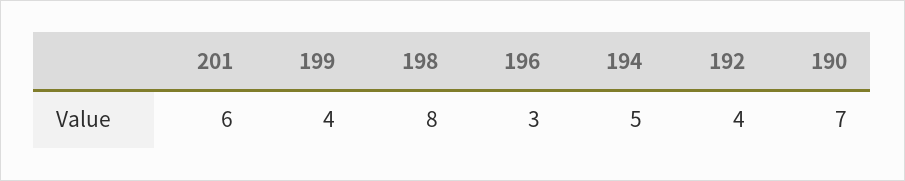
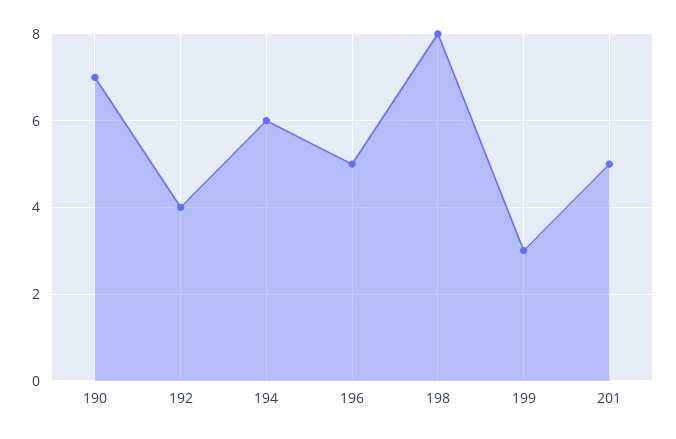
201: 6 -> 5
199: 4 -> 3
196: 3 -> 5
194: 5 -> 6

